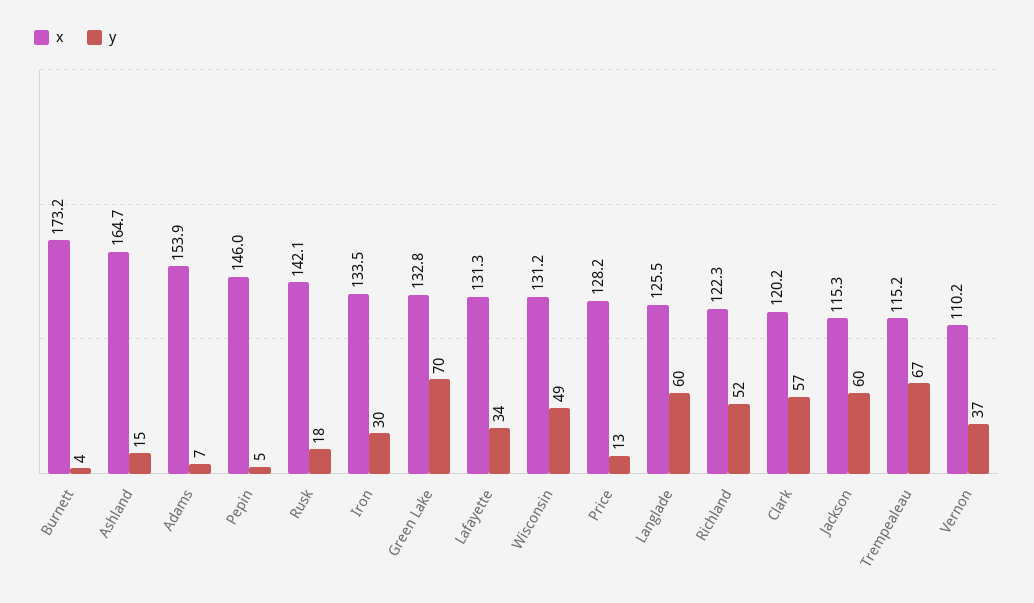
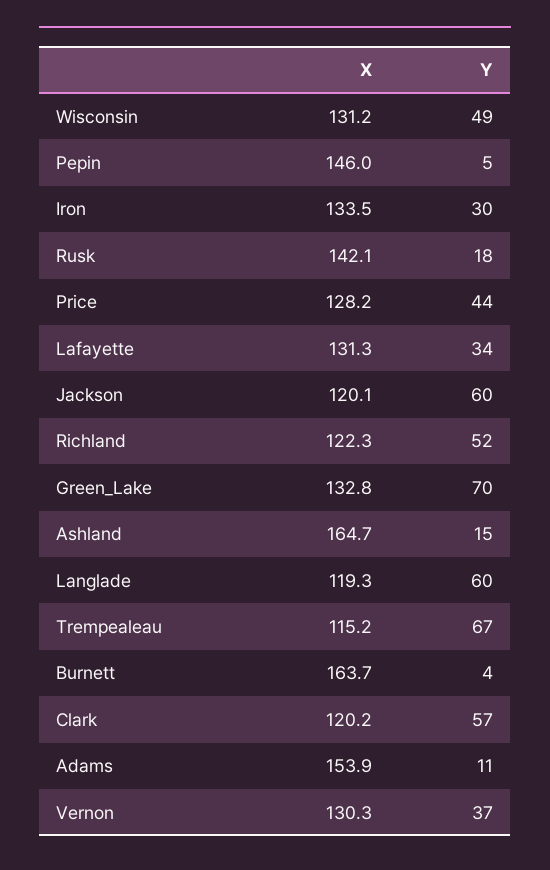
x, Burnett: 173.2 -> 163.7
y, Adams: 7 -> 11
y, Price: 13 -> 44
x, Langlade: 125.5 -> 119.3
x, Jackson: 115.3 -> 120.1
x, Vernon: 110.2 -> 130.3

